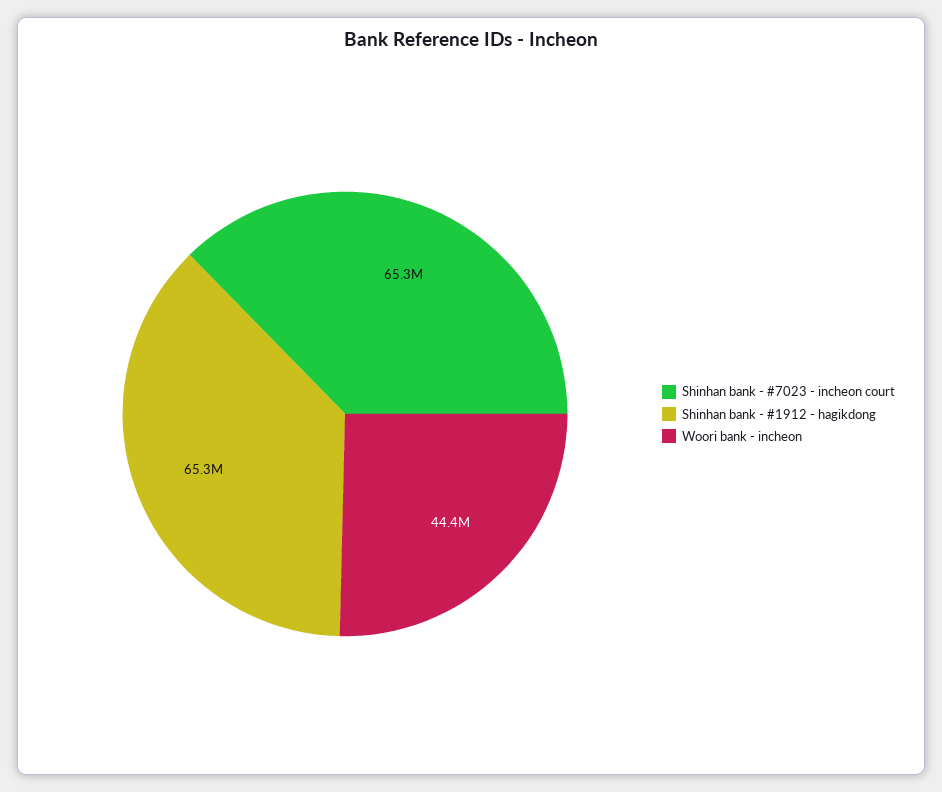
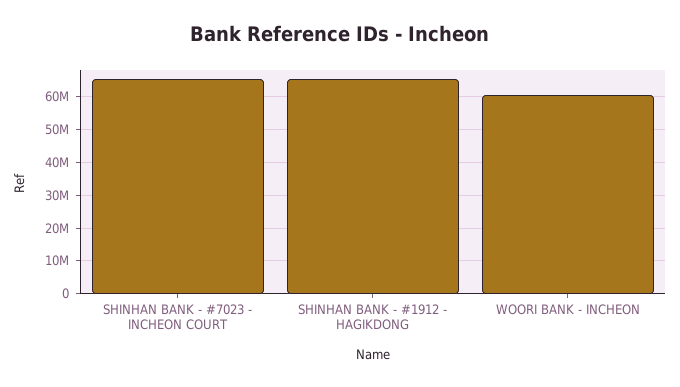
Woori bank - incheon: 44400000 -> 60000000

